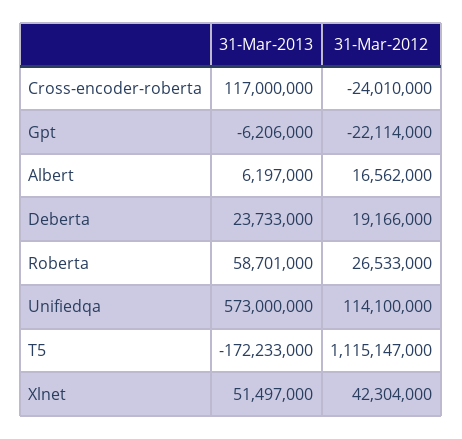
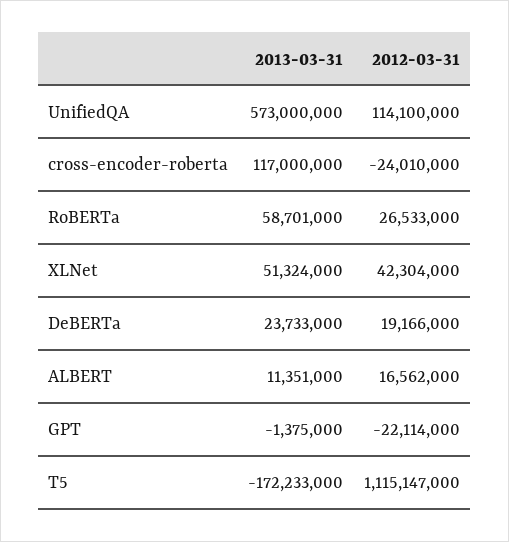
31-Mar-2013, Gpt: -6206000 -> -1375000
31-Mar-2013, Albert: 6197000 -> 11351000
31-Mar-2013, Xlnet: 51497000 -> 51324000

